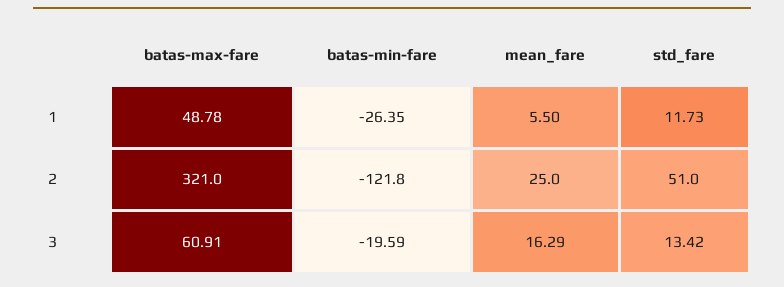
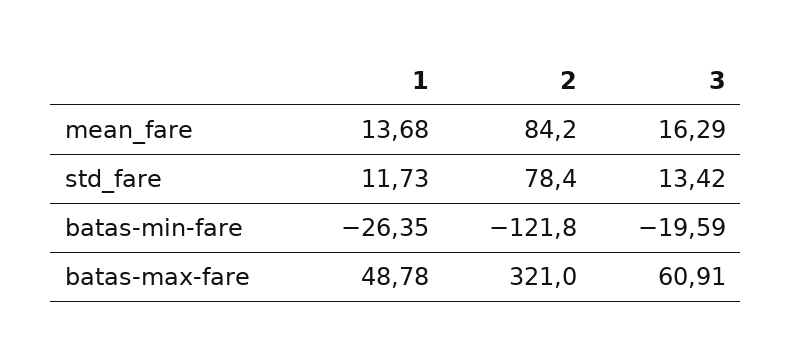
mean_fare, 1: 5.5 -> 13.68
mean_fare, 2: 25 -> 84.2
std_fare, 2: 51 -> 78.4

